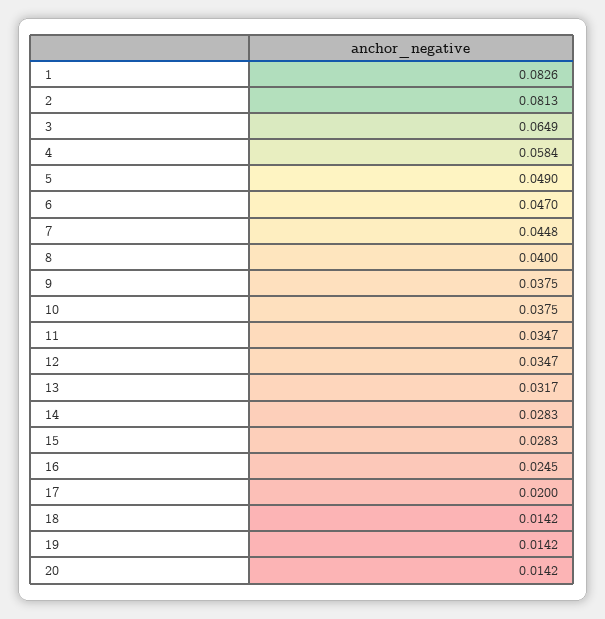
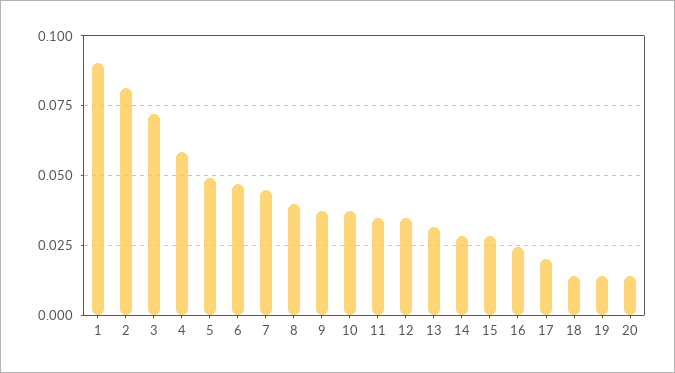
1: 0.0826 -> 0.09
3: 0.0649 -> 0.0725

